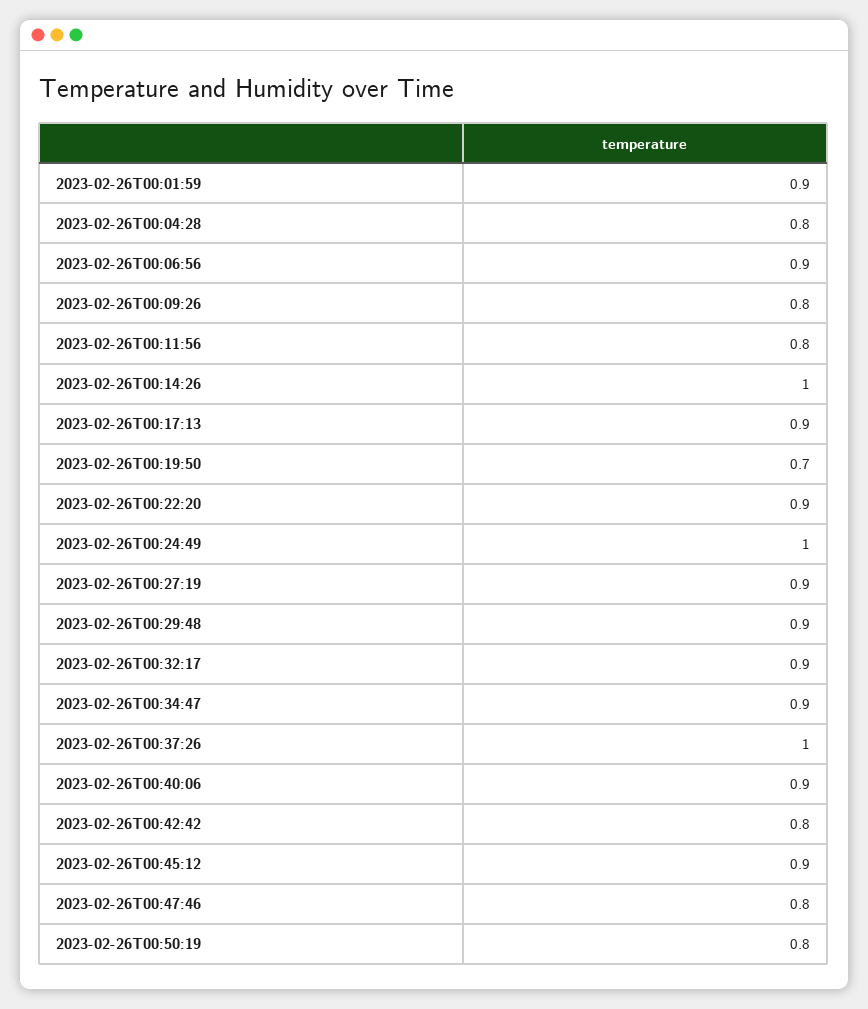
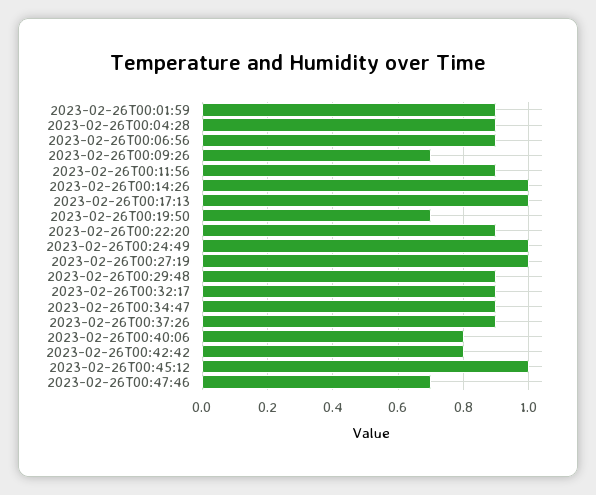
2023-02-26T00:04:28: 0.8 -> 0.9
2023-02-26T00:09:26: 0.8 -> 0.7
2023-02-26T00:11:56: 0.8 -> 0.9
2023-02-26T00:17:13: 0.9 -> 1
2023-02-26T00:27:19: 0.9 -> 1
2023-02-26T00:37:26: 1 -> 0.9
2023-02-26T00:40:06: 0.9 -> 0.8
2023-02-26T00:45:12: 0.9 -> 1
2023-02-26T00:47:46: 0.8 -> 0.7
2023-02-26T00:50:19: 0.8 -> none

